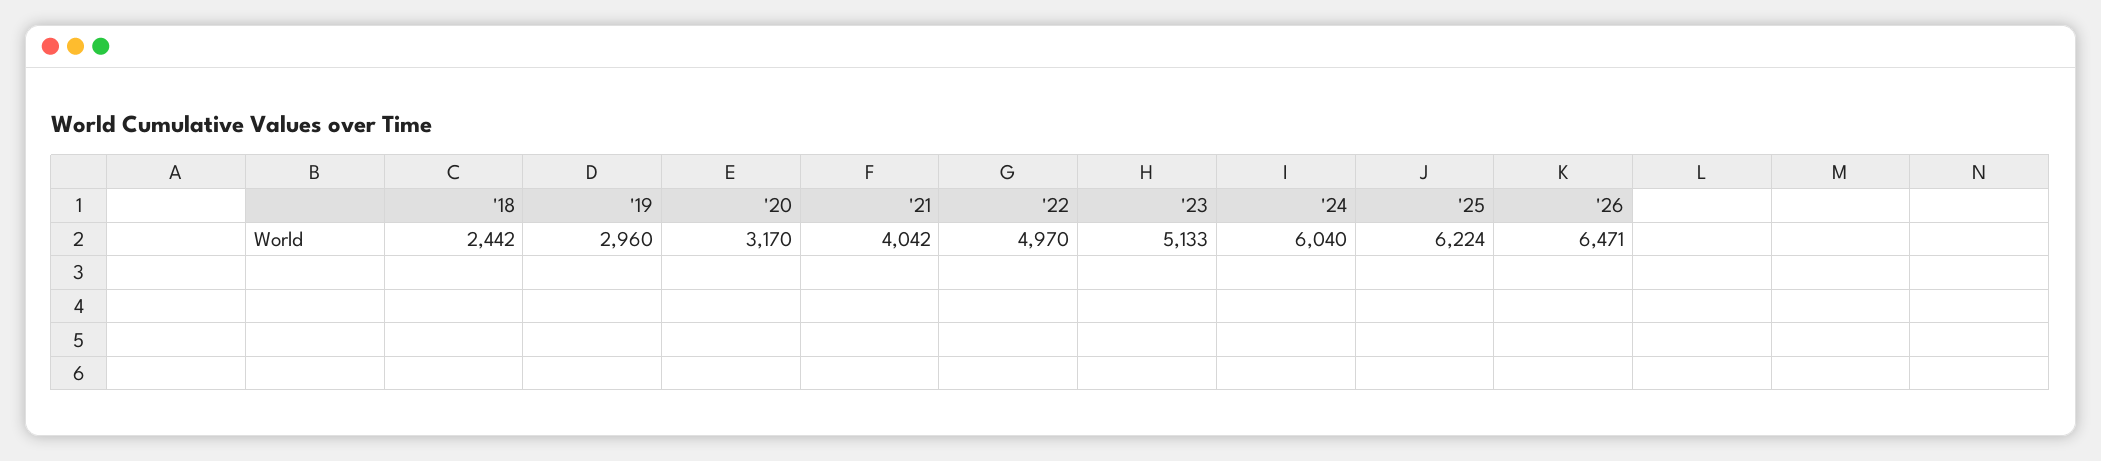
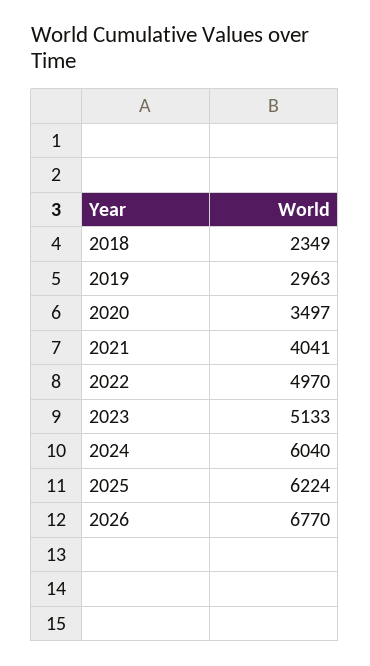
'18: 2442 -> 2349
'19: 2960 -> 2963
'20: 3170 -> 3497
'21: 4042 -> 4041
'26: 6471 -> 6770

